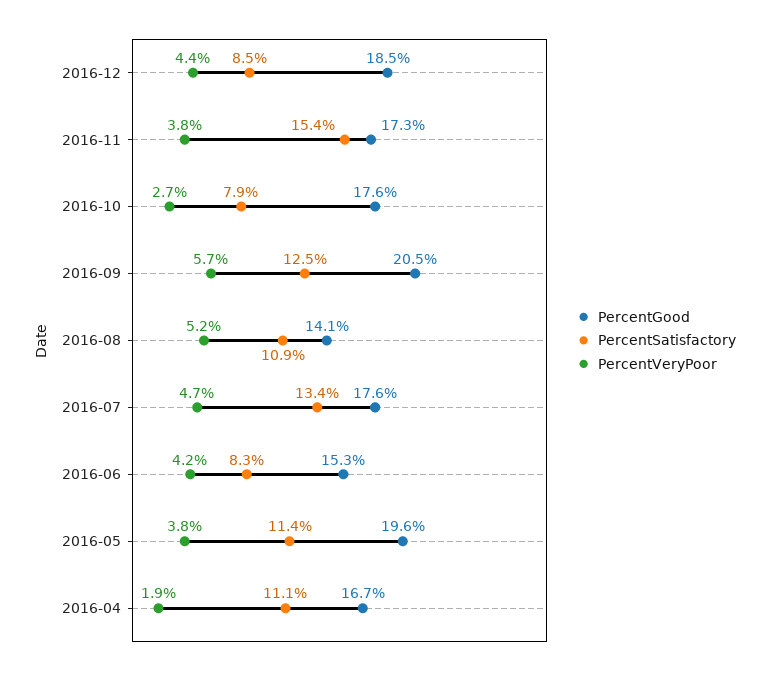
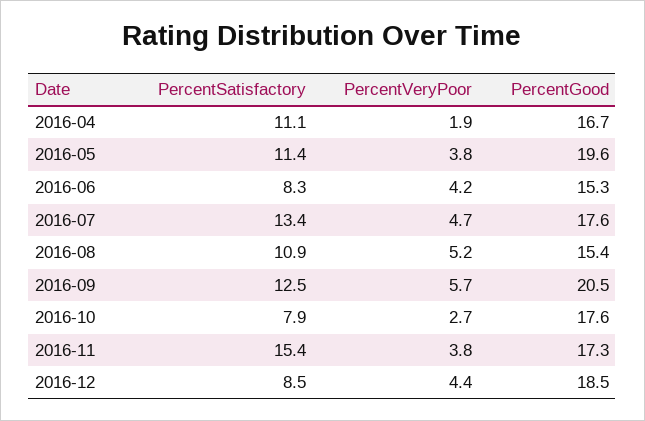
PercentGood, 2016-08: 14.1 -> 15.4

